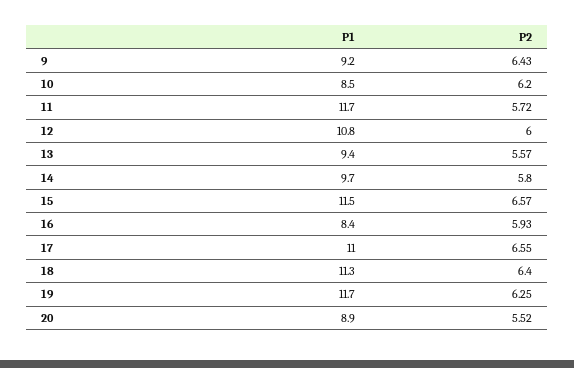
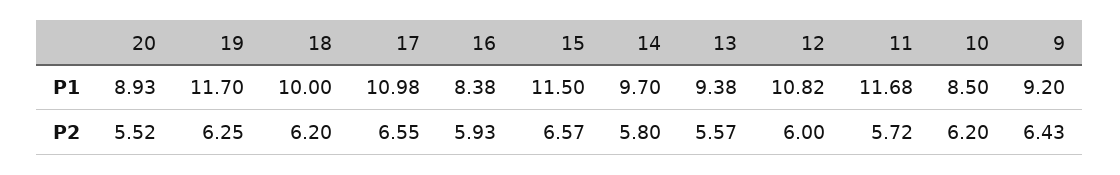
P1, 18: 11.3 -> 10
P2, 18: 6.4 -> 6.2

